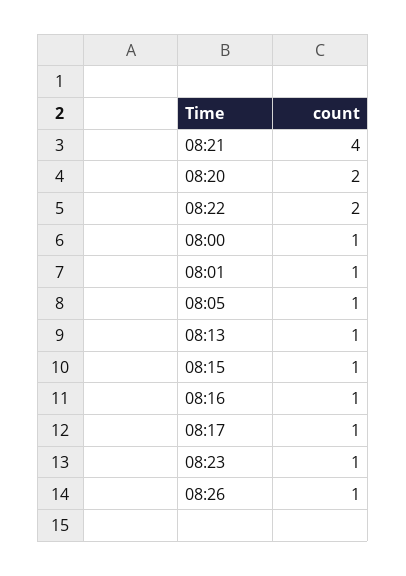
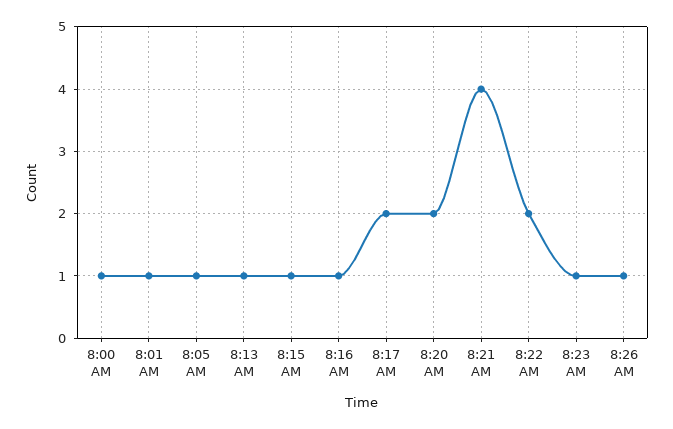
08:17: 1 -> 2

